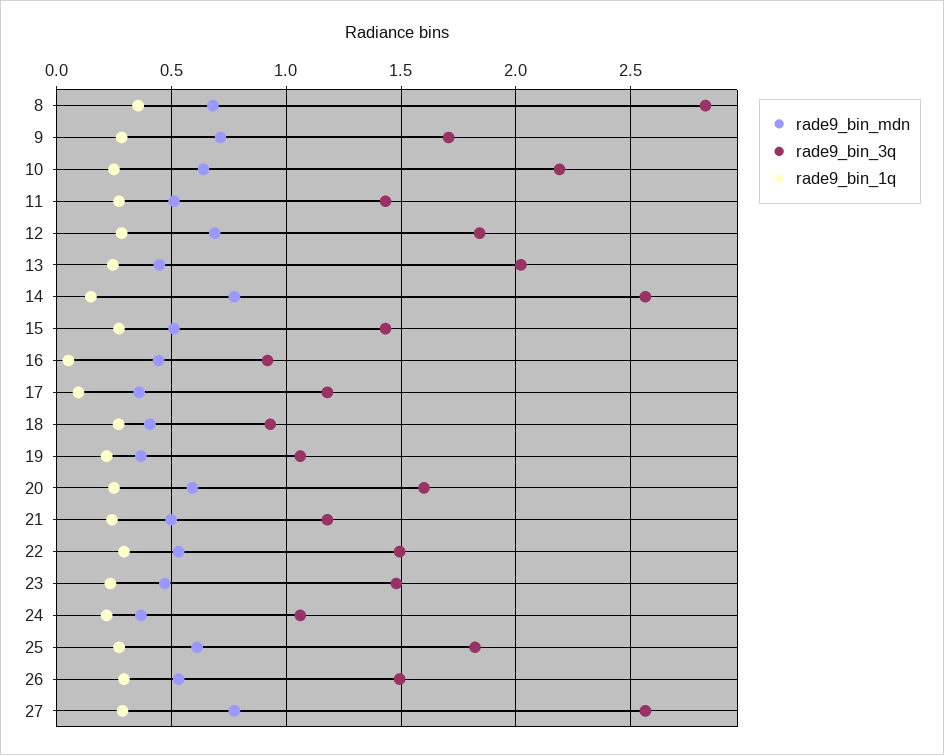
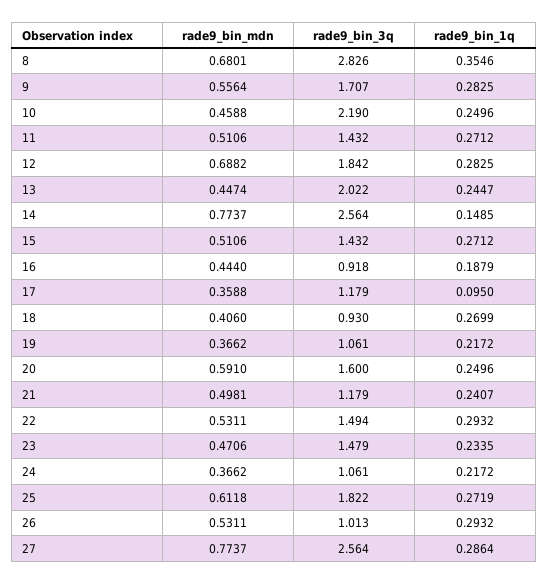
rade9_bin_mdn, 9: 0.7 -> 0.5564
rade9_bin_mdn, 10: 0.65 -> 0.4588
rade9_bin_1q, 16: 0.05 -> 0.1879
rade9_bin_3q, 26: 1.5 -> 1.013

